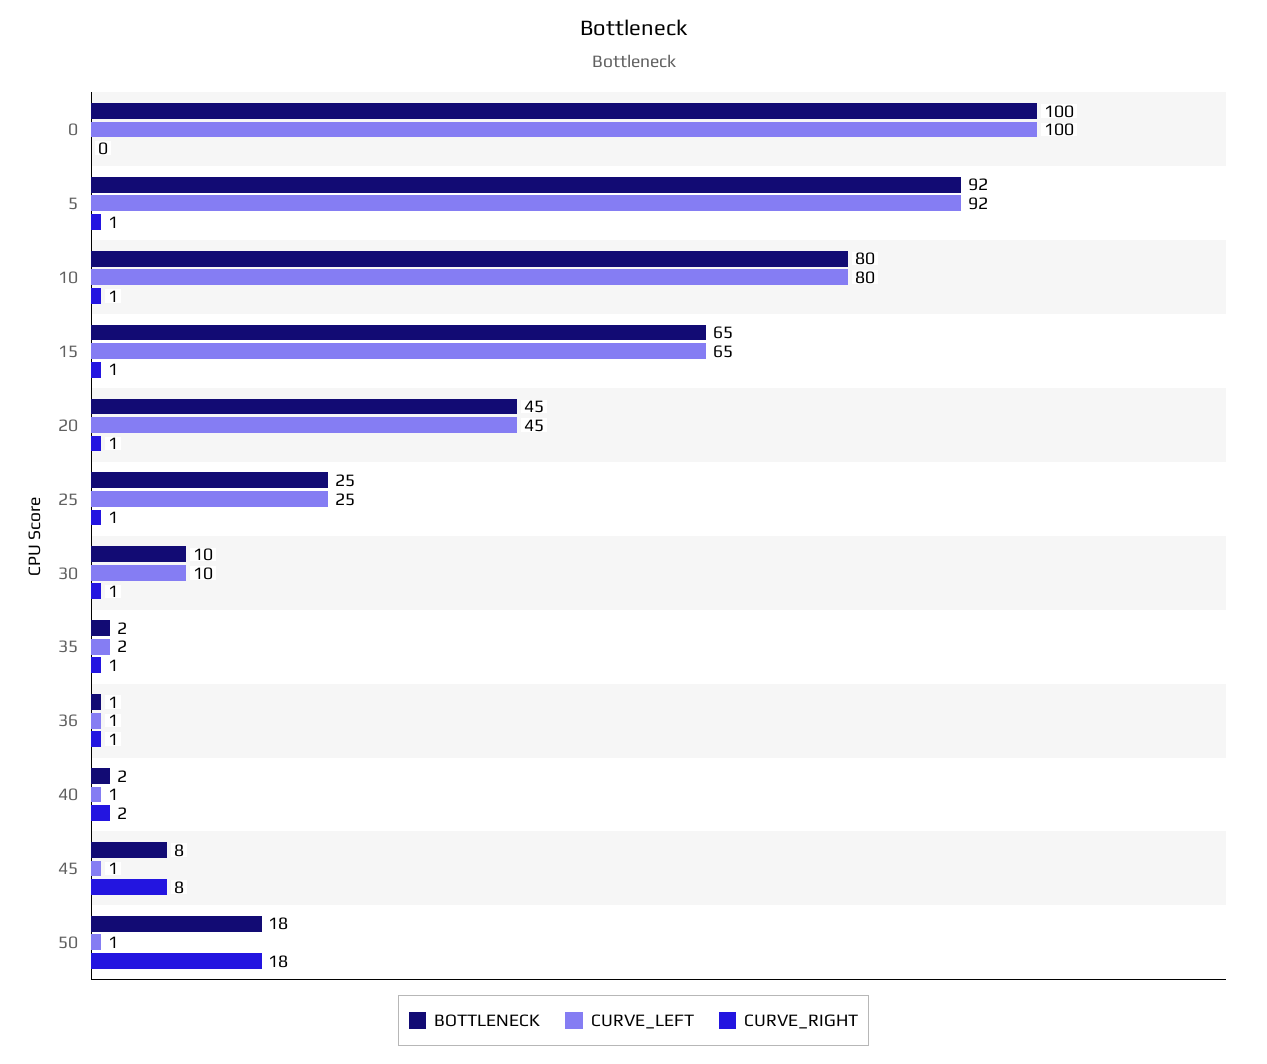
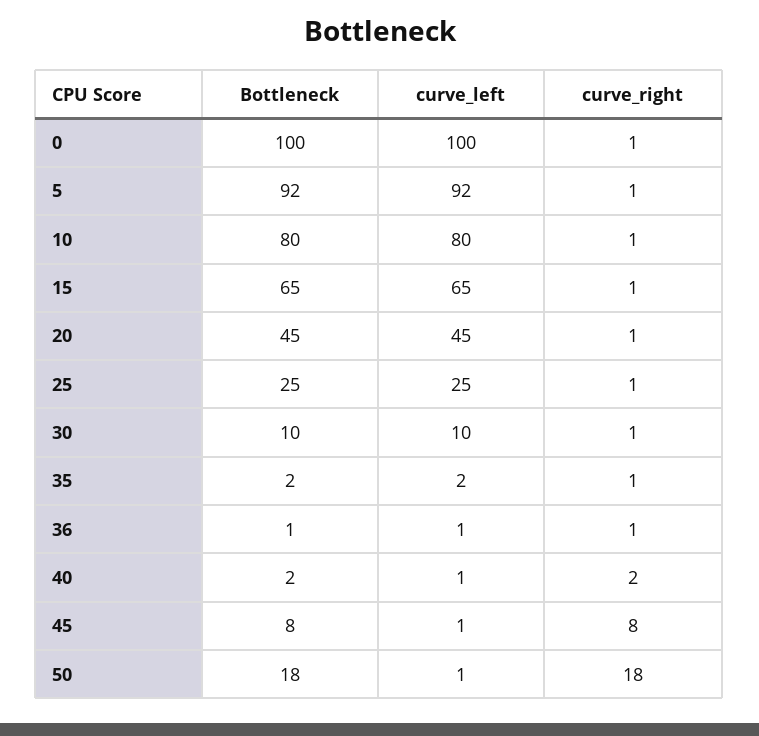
CURVE_RIGHT, 0: 0 -> 1

